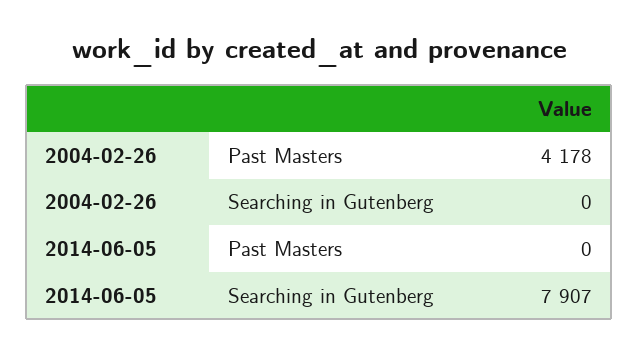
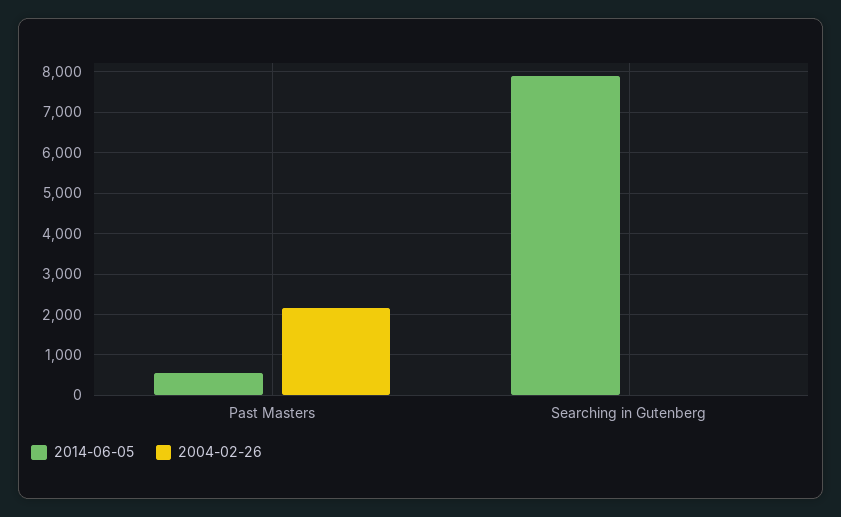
2004-02-26, Past Masters: 4178 -> 2200
2014-06-05, Past Masters: 0 -> 600

